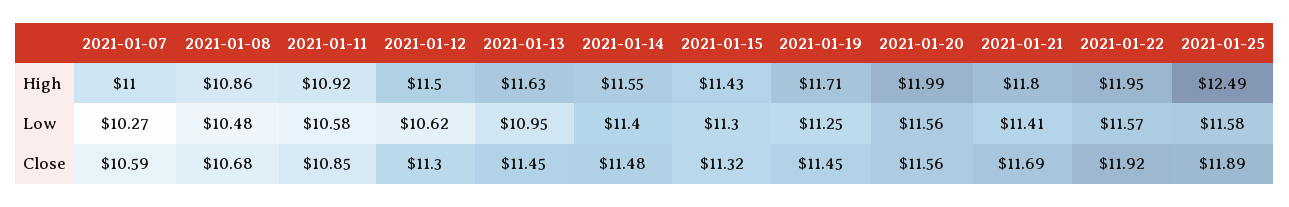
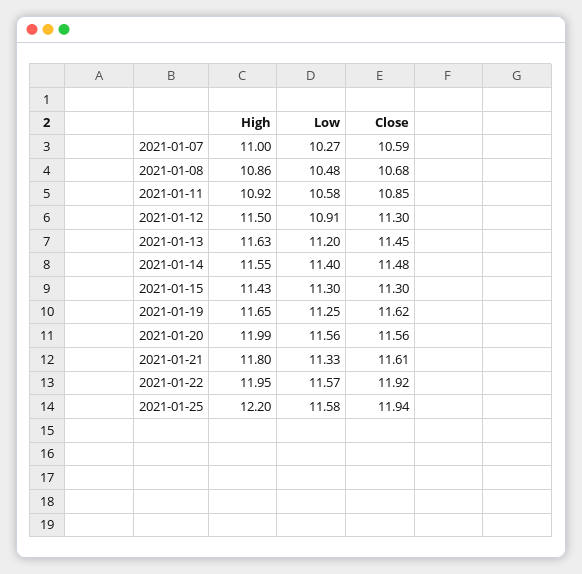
2021-01-19, High: 11.71 -> 11.65
2021-01-25, High: 12.49 -> 12.2
2021-01-12, Low: 10.62 -> 10.91
2021-01-13, Low: 10.95 -> 11.2
2021-01-21, Low: 11.41 -> 11.33
2021-01-15, Close: 11.32 -> 11.3
2021-01-19, Close: 11.45 -> 11.62
2021-01-21, Close: 11.69 -> 11.61
2021-01-25, Close: 11.89 -> 11.94

